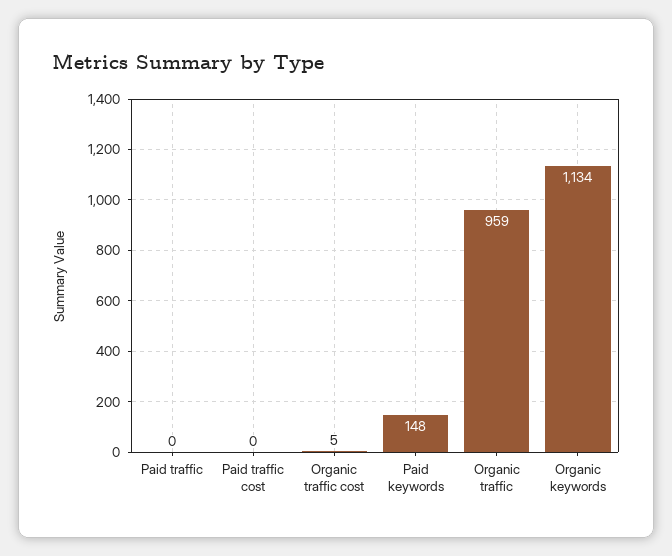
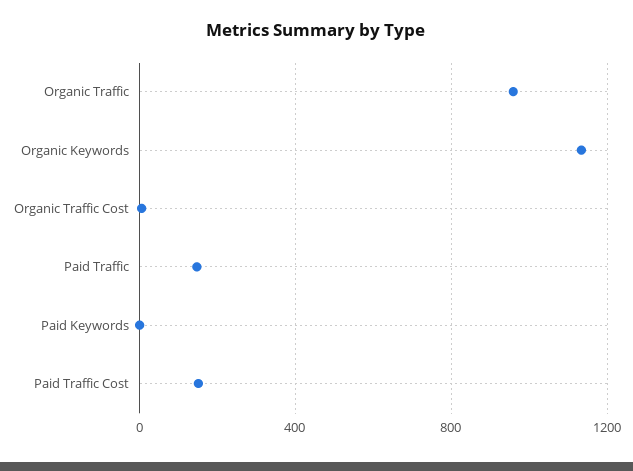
Paid traffic: 0 -> 150
Paid traffic cost: 0 -> 150
Paid keywords: 148 -> 0

